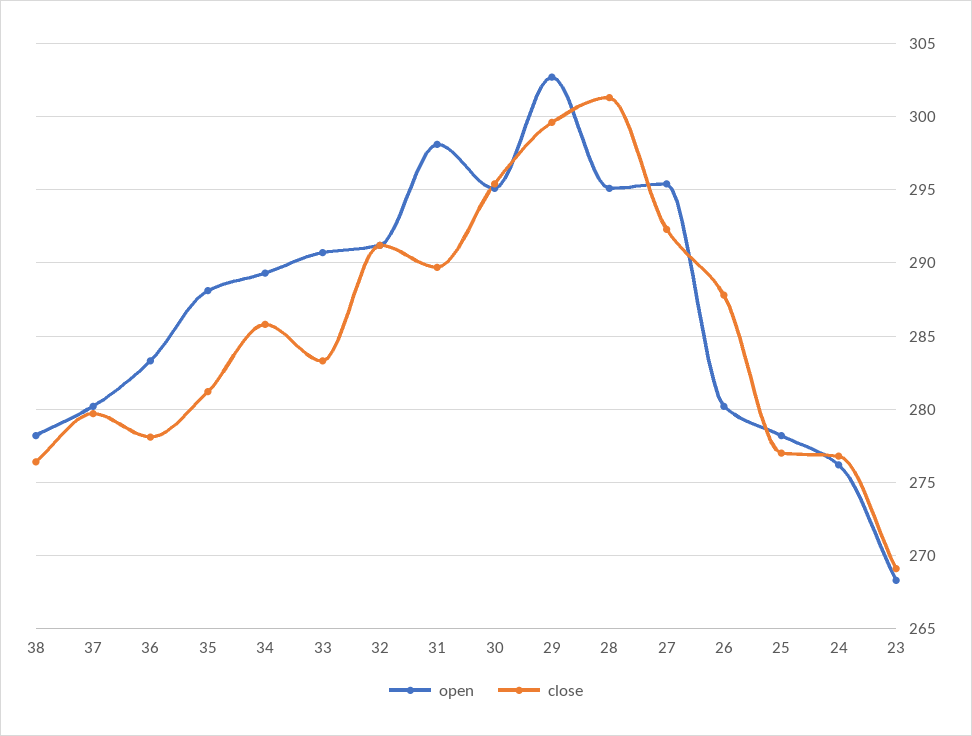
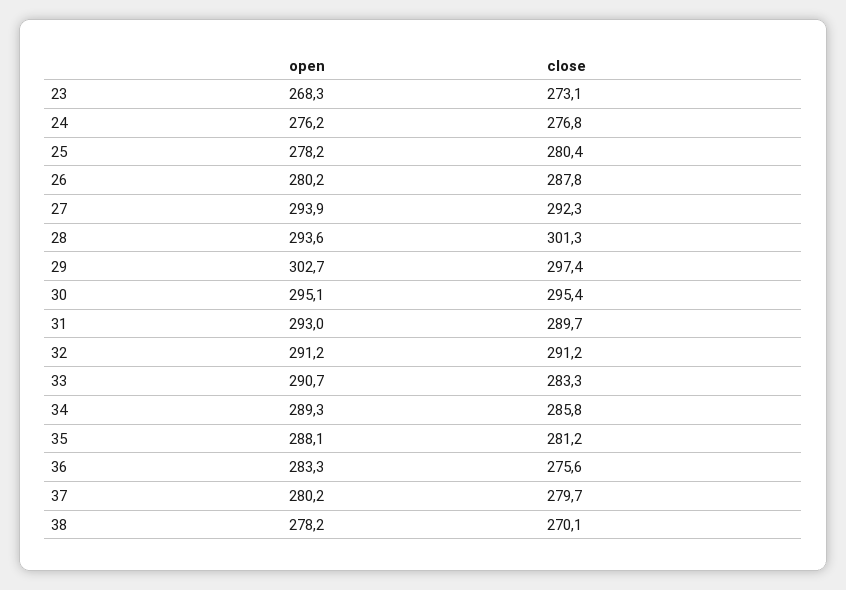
close, 38: 276.5 -> 270.1
close, 36: 278 -> 275.6
open, 31: 298 -> 293
close, 29: 299.5 -> 297.4
open, 28: 295 -> 293.6
open, 27: 295.5 -> 293.9
close, 25: 277 -> 280.4
close, 23: 269 -> 273.1

